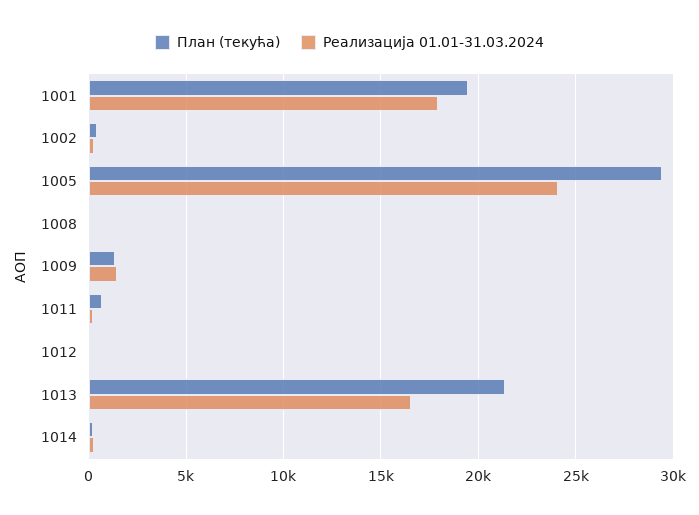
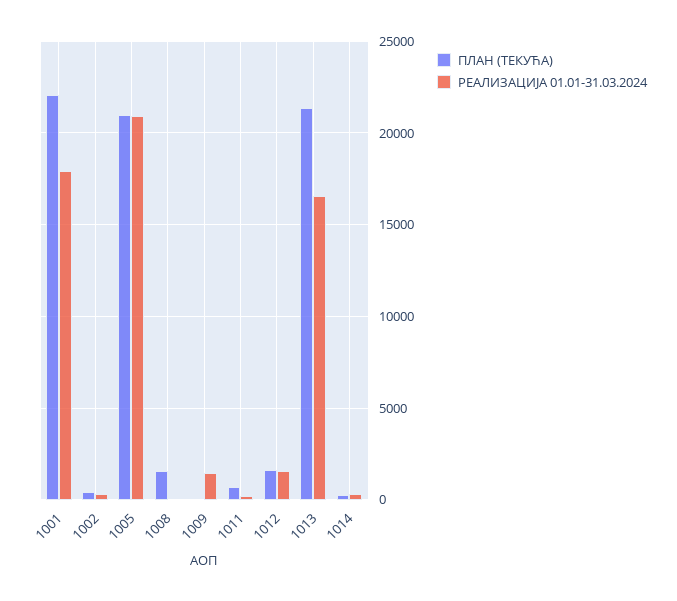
План (текућа), 1001: 19500 -> 22000
План (текућа), 1005: 29500 -> 21000
Реализација 01.01-31.03.2024, 1005: 24000 -> 21000
План (текућа), 1008: 0 -> 1500
План (текућа), 1009: 1500 -> 0
План (текућа), 1012: 0 -> 1500
Реализација 01.01-31.03.2024, 1012: 0 -> 1500

